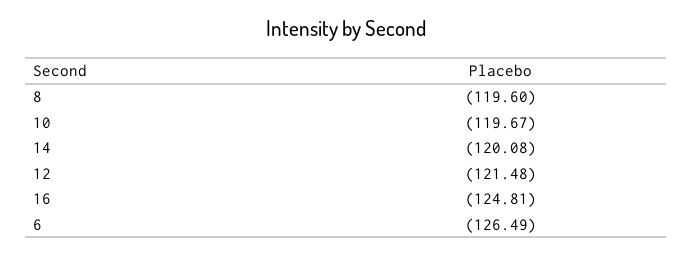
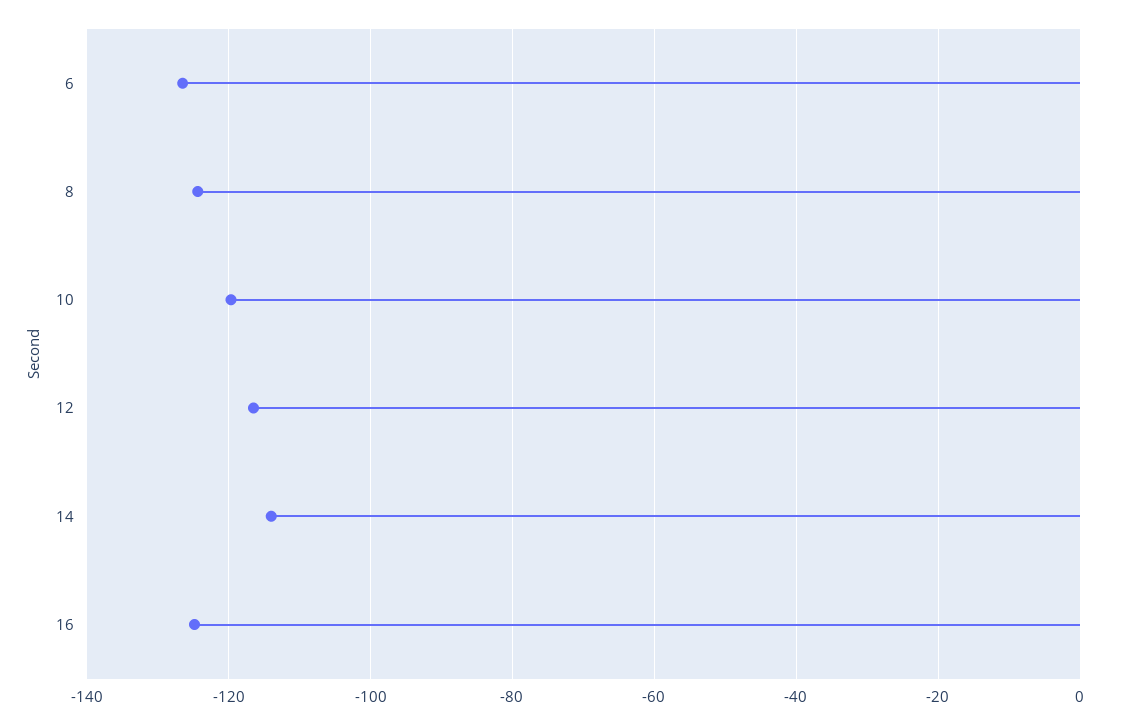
8: -119.6 -> -124
14: -120.08 -> -114
12: -121.48 -> -116

